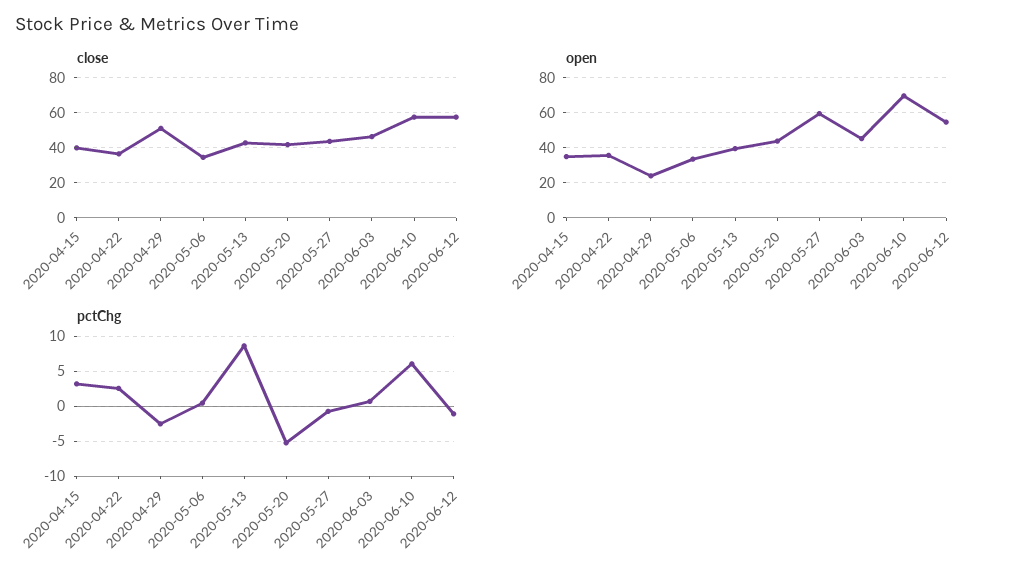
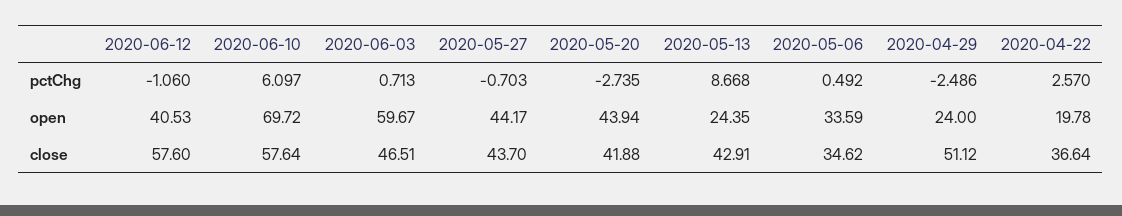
close, 2020-04-15: 40 -> none
open, 2020-04-15: 35 -> none
open, 2020-04-22: 35 -> 19.78
open, 2020-05-13: 40 -> 24.35
open, 2020-05-27: 60 -> 44.17
open, 2020-06-03: 45 -> 59.67
open, 2020-06-12: 55 -> 40.53
pctChg, 2020-04-15: 3 -> none
pctChg, 2020-05-20: -5 -> -2.735

